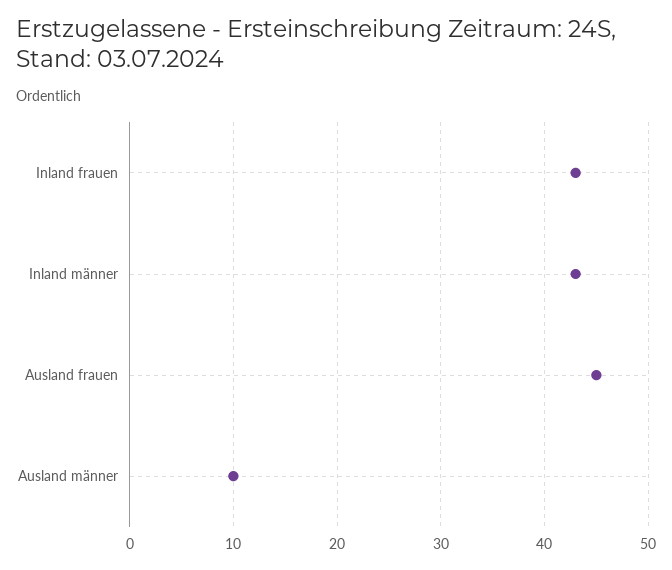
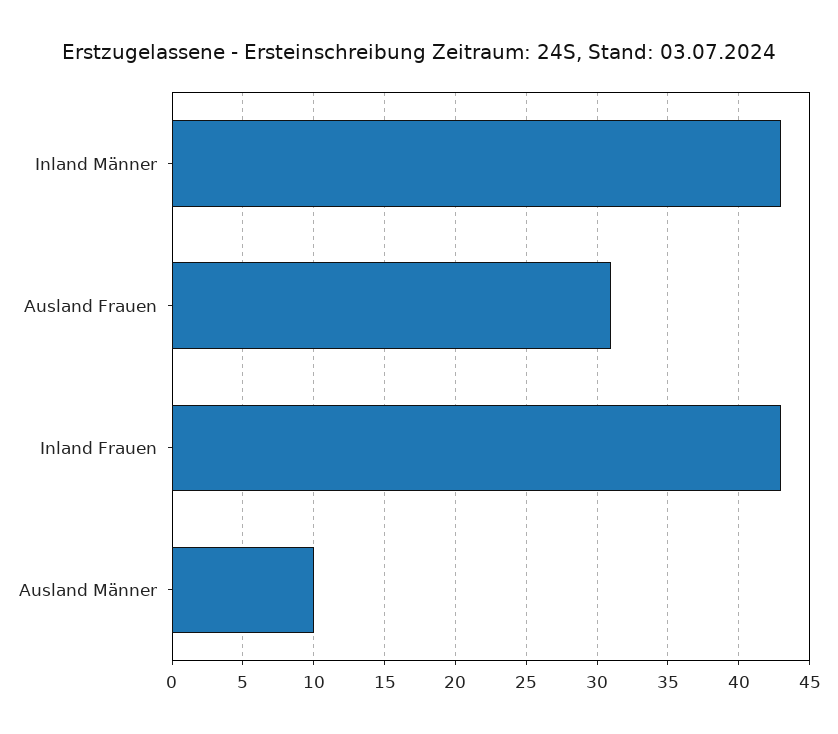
Ausland frauen: 45 -> 31

